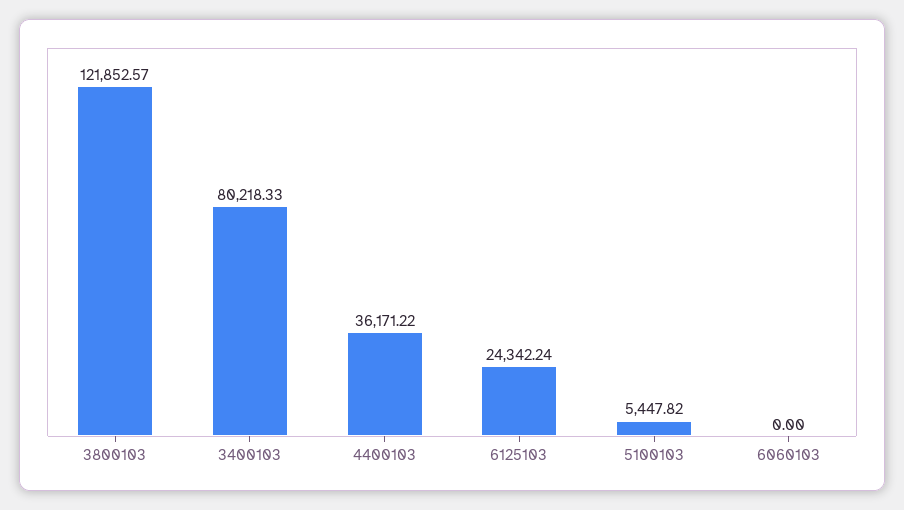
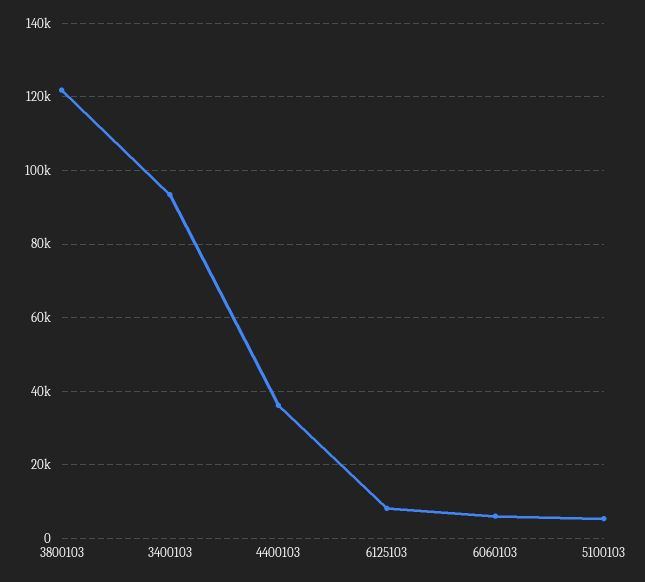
3400103: 80218.33 -> 94000
6125103: 24342.24 -> 8000
6060103: 0 -> 6000

